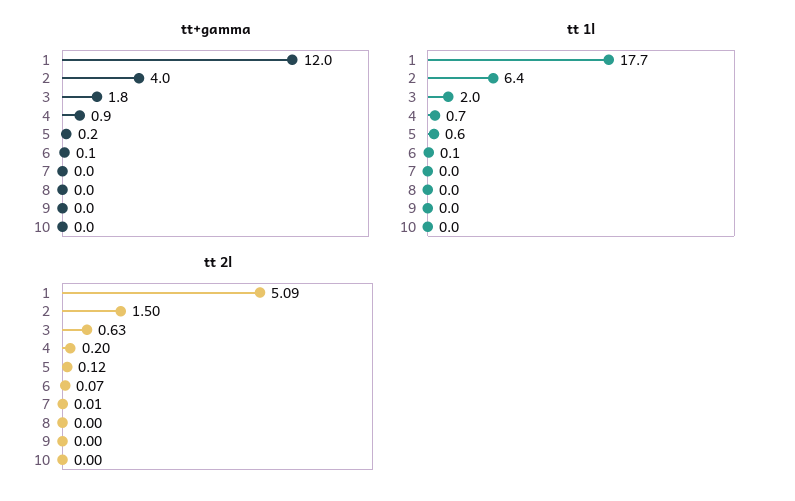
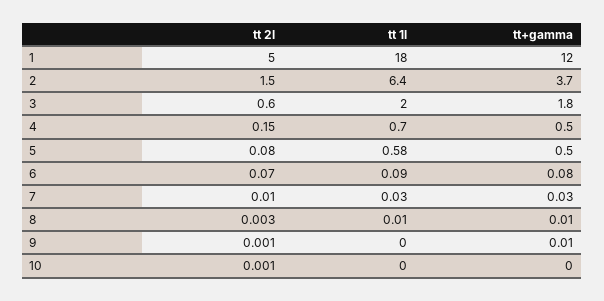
tt+gamma, 2: 4 -> 3.7
tt+gamma, 4: 0.9 -> 0.5
tt+gamma, 5: 0.2 -> 0.5
tt 1l, 1: 17.7 -> 18
tt 2l, 1: 5.09 -> 5
tt 2l, 3: 0.63 -> 0.6
tt 2l, 4: 0.2 -> 0.15
tt 2l, 5: 0.12 -> 0.08

